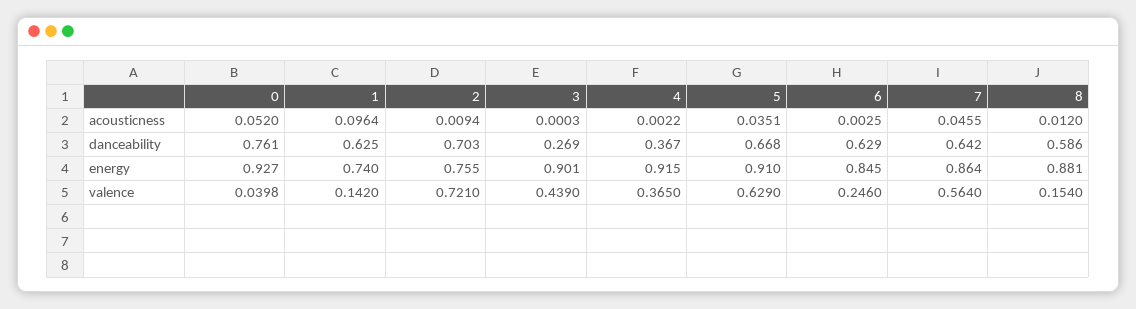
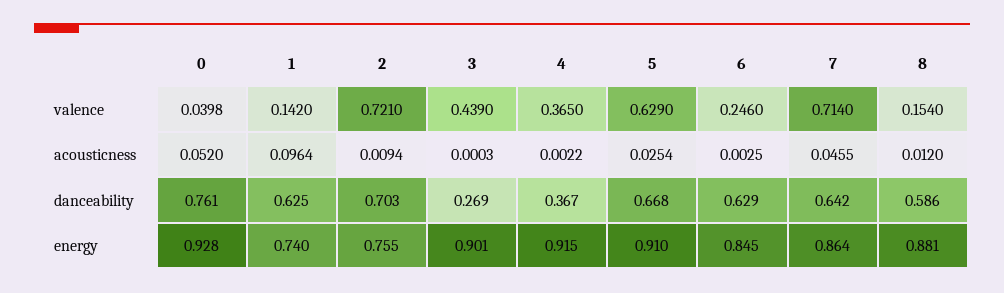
5, acousticness: 0.0351 -> 0.0254
0, energy: 0.927 -> 0.928
7, valence: 0.564 -> 0.714

